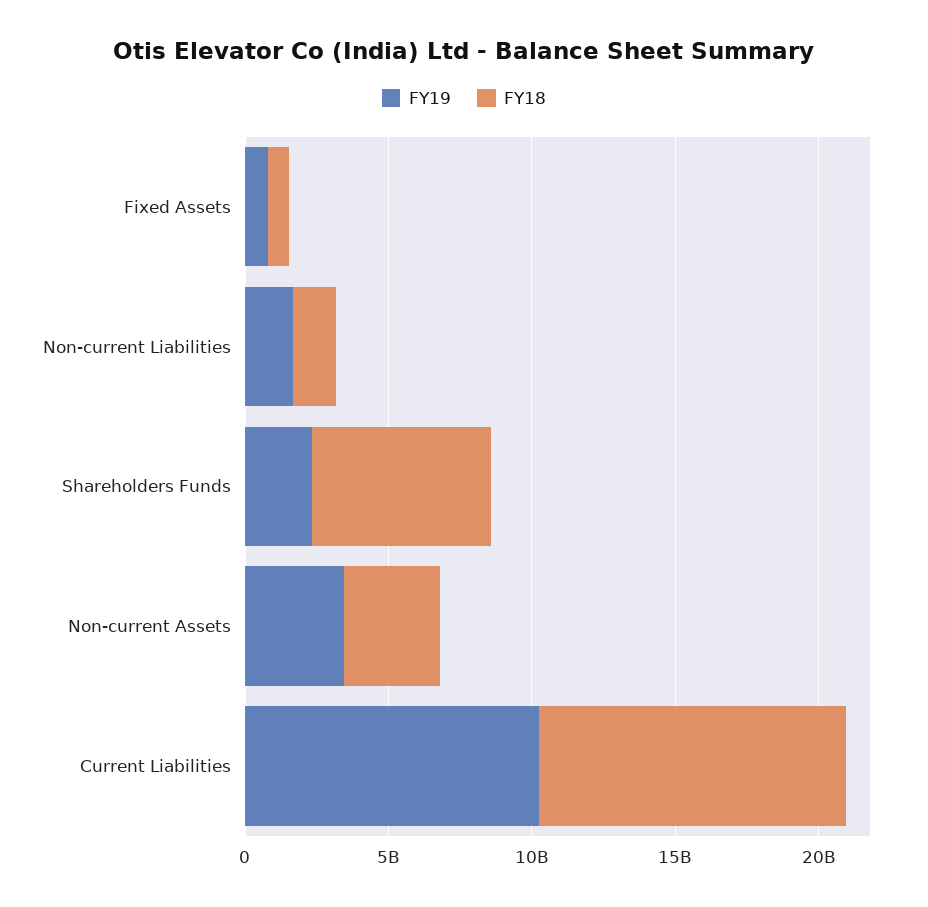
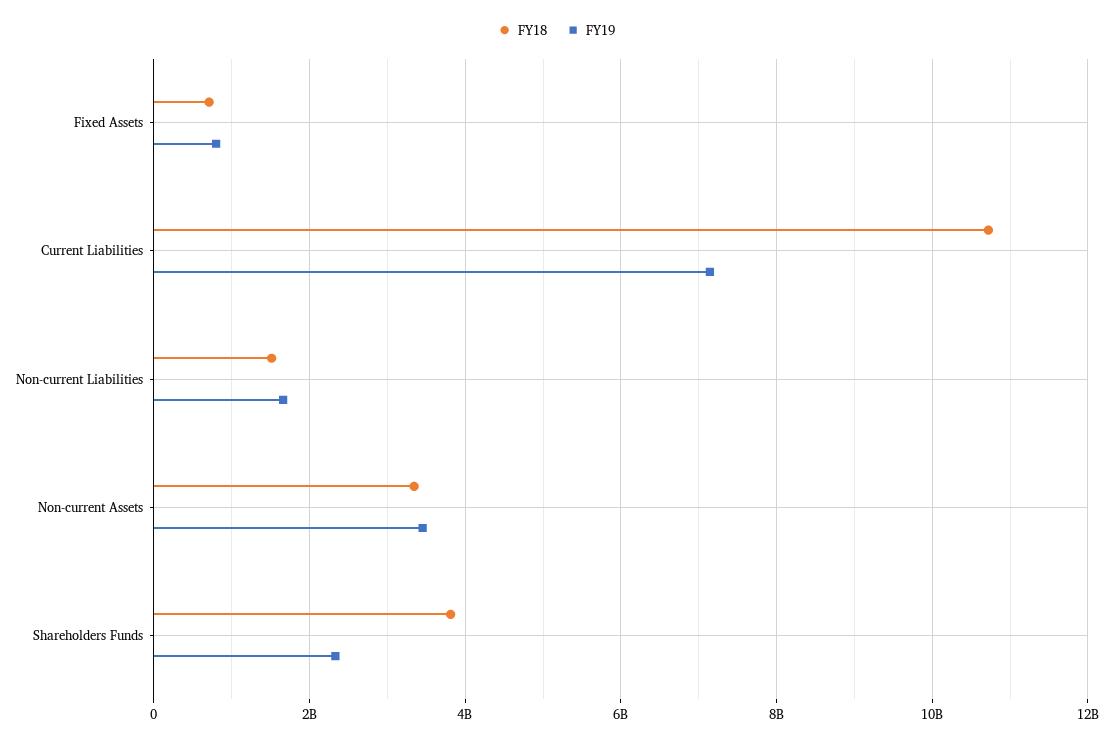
FY18, Shareholders Funds: 6000000000 -> 3800000000
FY19, Current Liabilities: 10000000000 -> 7200000000

